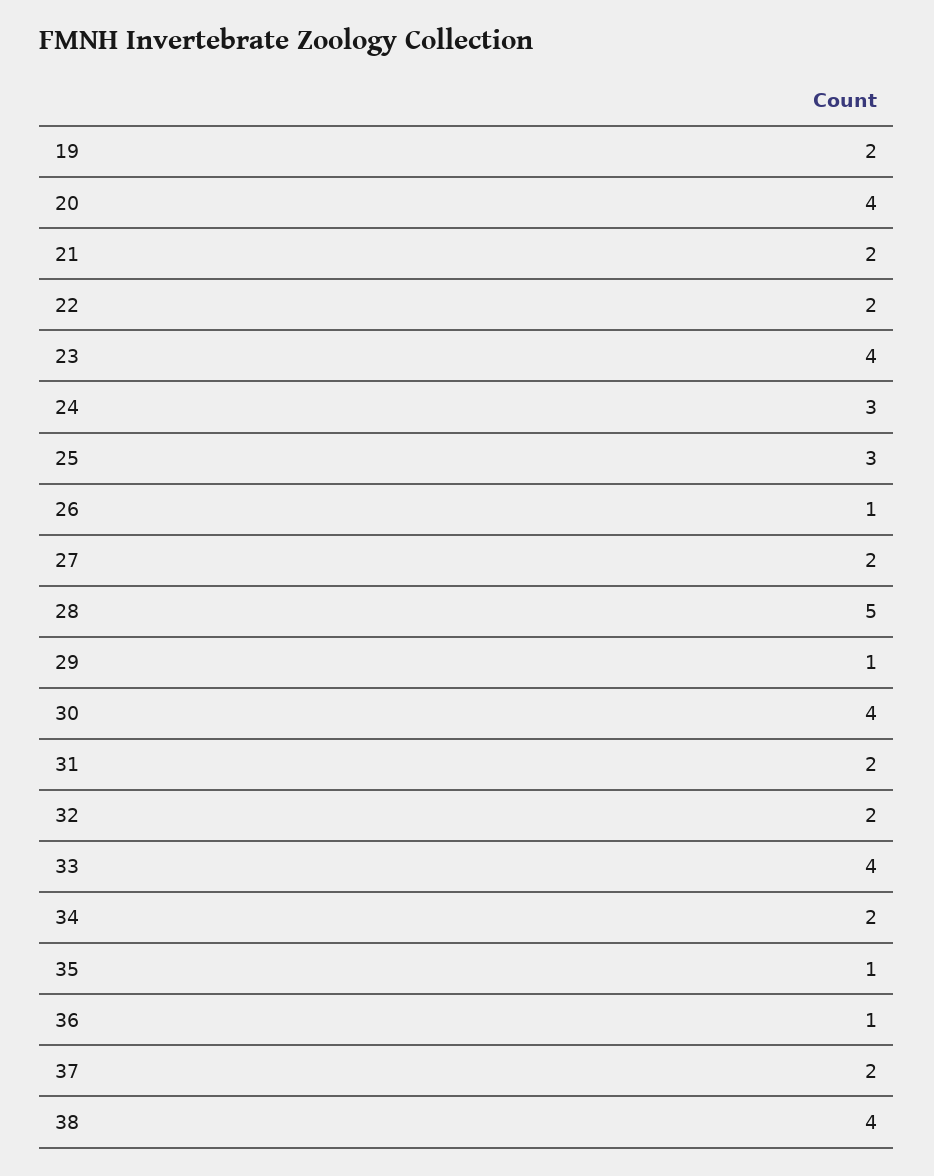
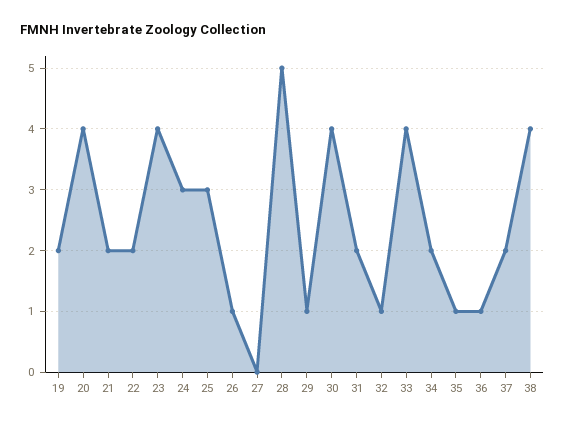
27: 2 -> 0
32: 2 -> 1

